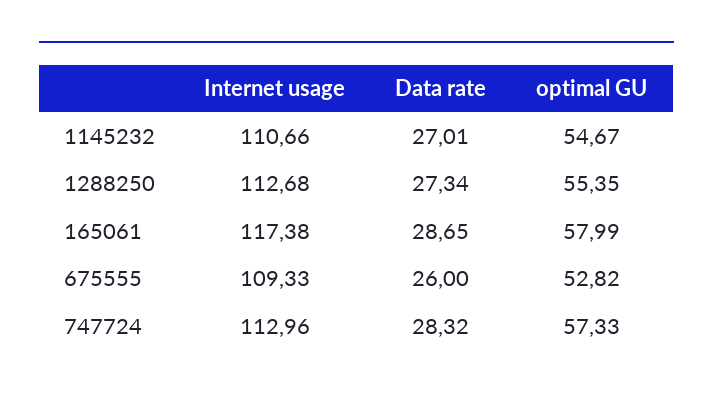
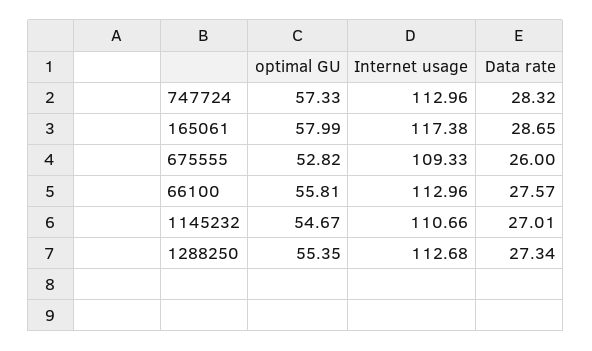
optimal GU, 66100: none -> 55.81
Internet usage, 66100: none -> 112.96
Data rate, 66100: none -> 27.57

